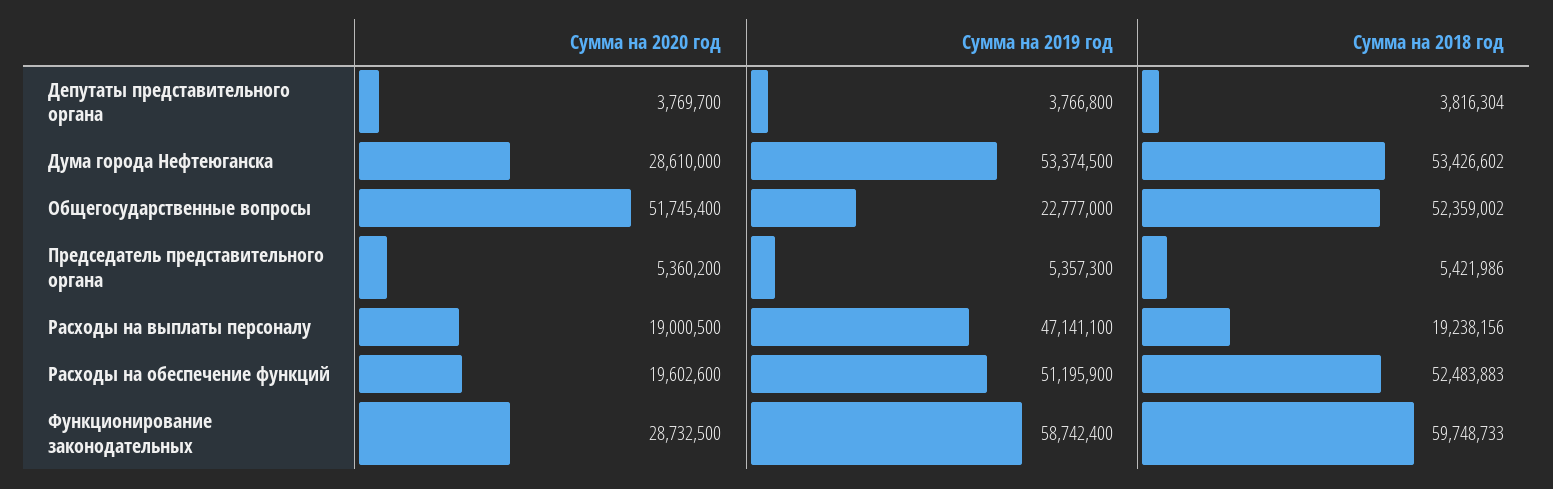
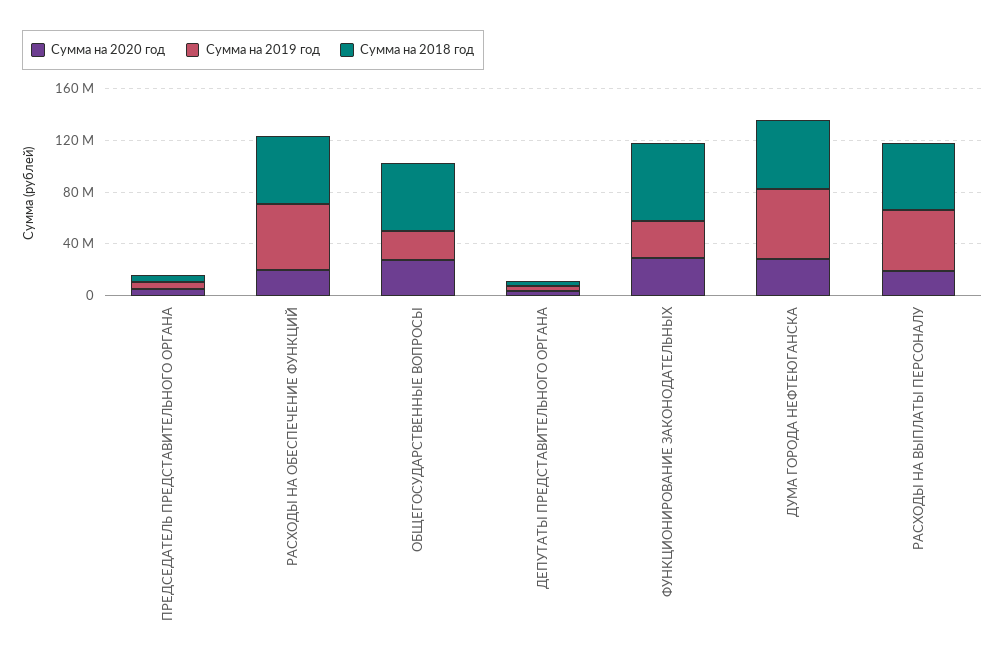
Сумма на 2020 год, Общегосударственные вопросы: 51745400 -> 30000000
Сумма на 2018 год, Расходы на выплаты персоналу: 19238156 -> 50000000
Сумма на 2019 год, Функционирование законодательных: 58742400 -> 30000000

